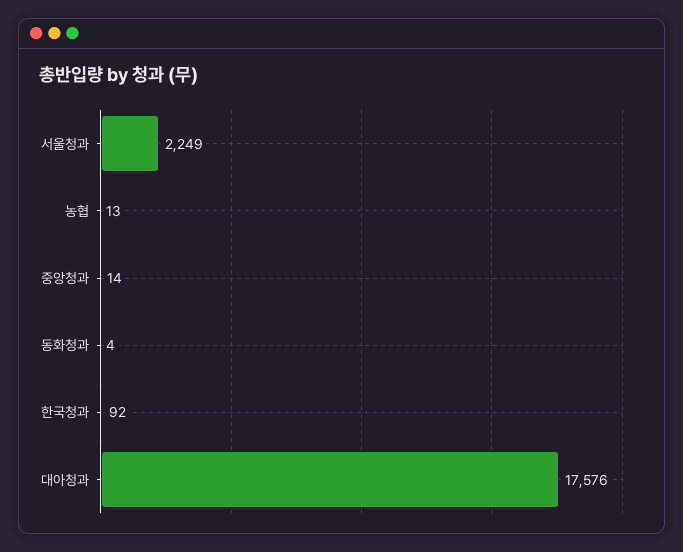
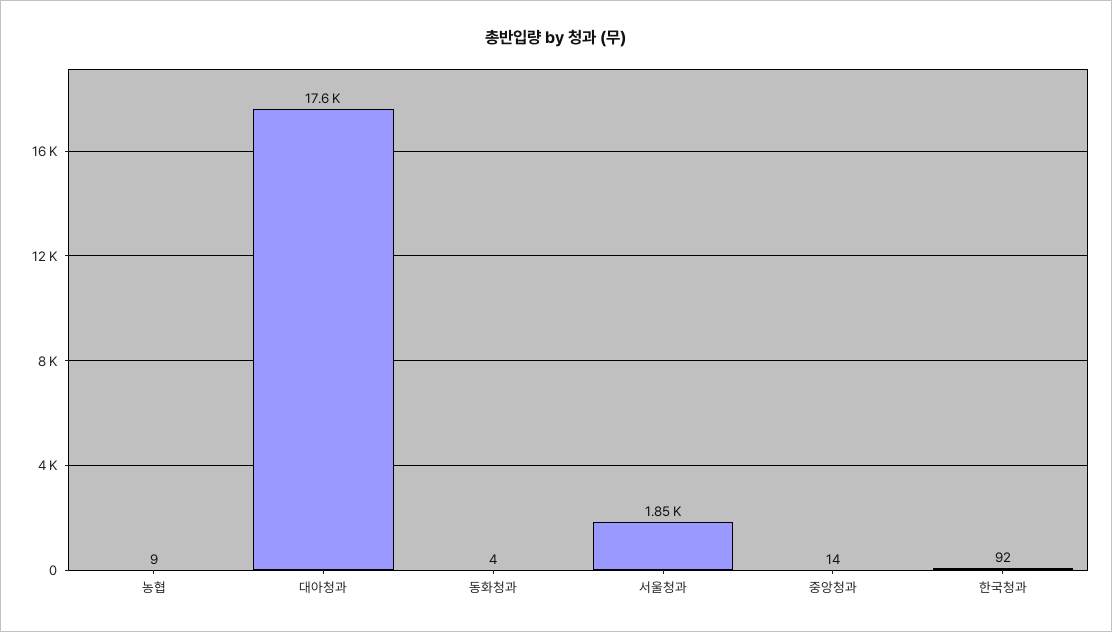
서울청과: 2249 -> 1850
농협: 13 -> 9

